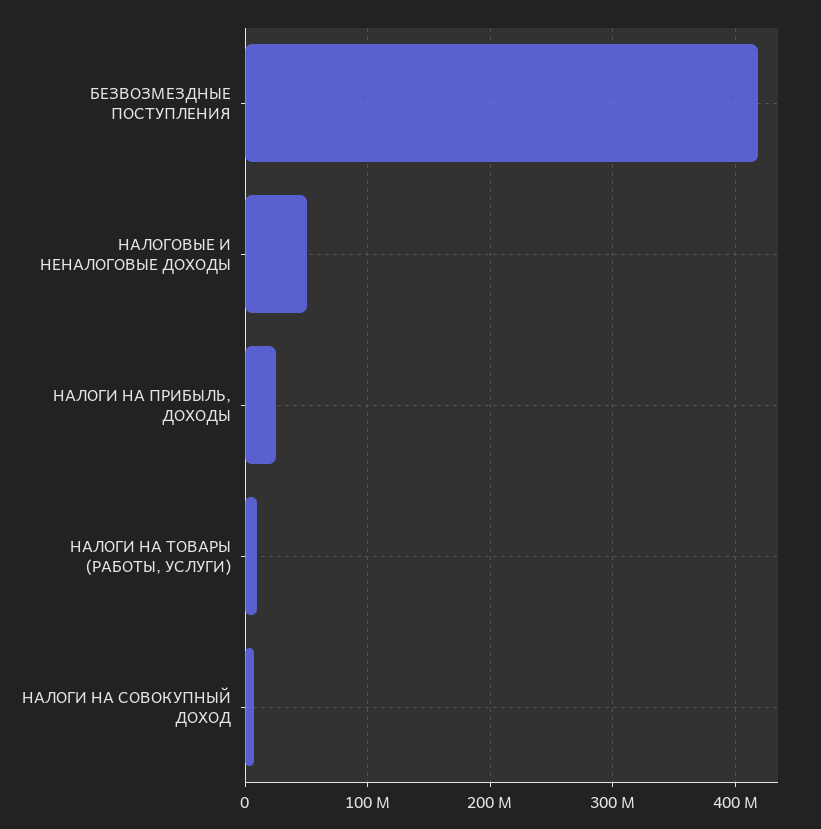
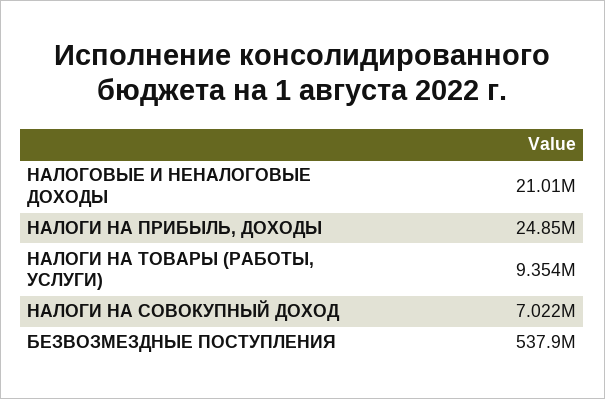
БЕЗВОЗМЕЗДНЫЕ ПОСТУПЛЕНИЯ: 420000000 -> 537900000
НАЛОГОВЫЕ И НЕНАЛОГОВЫЕ ДОХОДЫ: 50000000 -> 21010000

